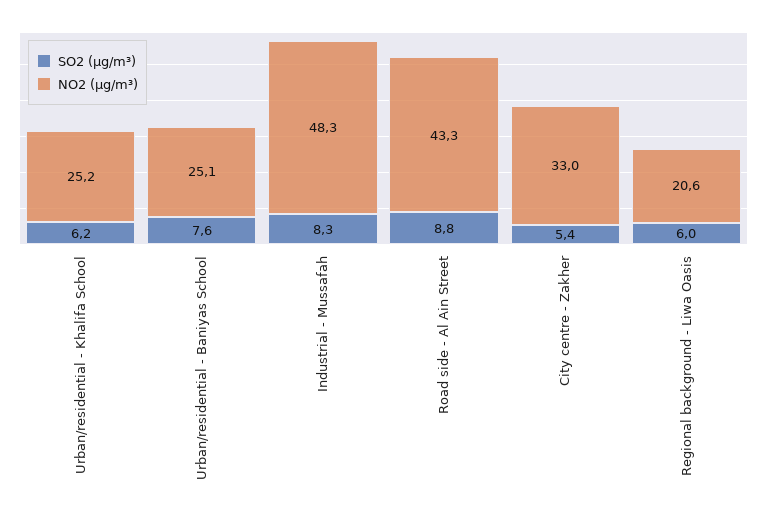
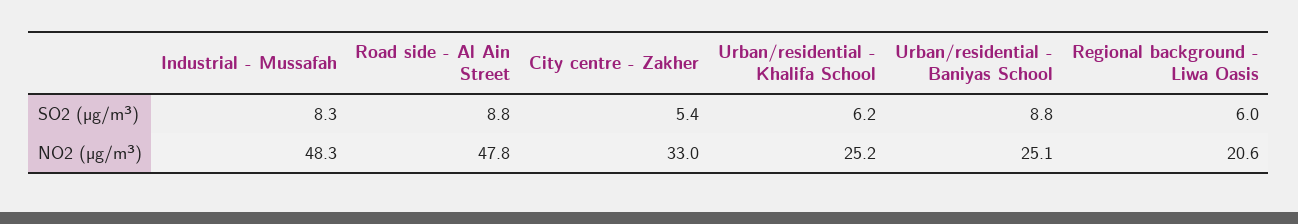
SO2 (µg/m³), Urban/residential - Baniyas School: 7.6 -> 8.8
NO2 (µg/m³), Road side - Al Ain Street: 43.3 -> 47.8

